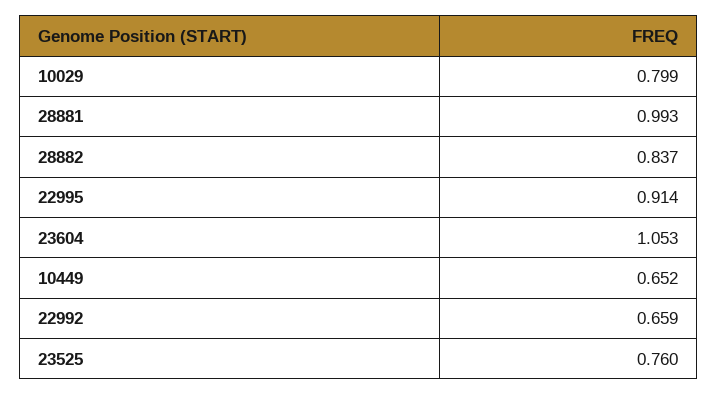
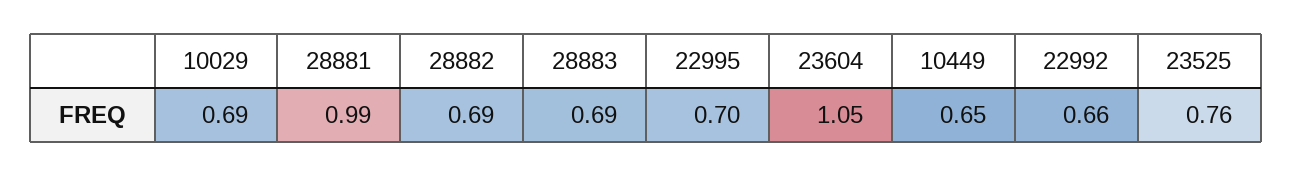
10029: 0.799 -> 0.69
28882: 0.837 -> 0.69
22995: 0.914 -> 0.7
28883: none -> 0.69

